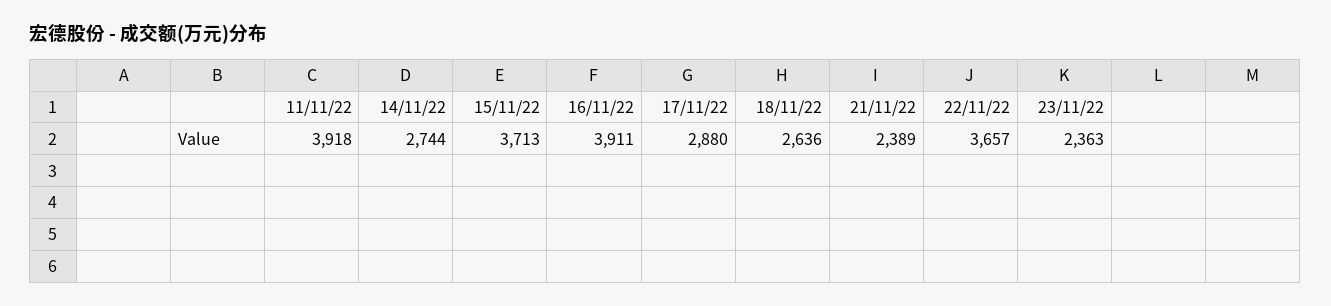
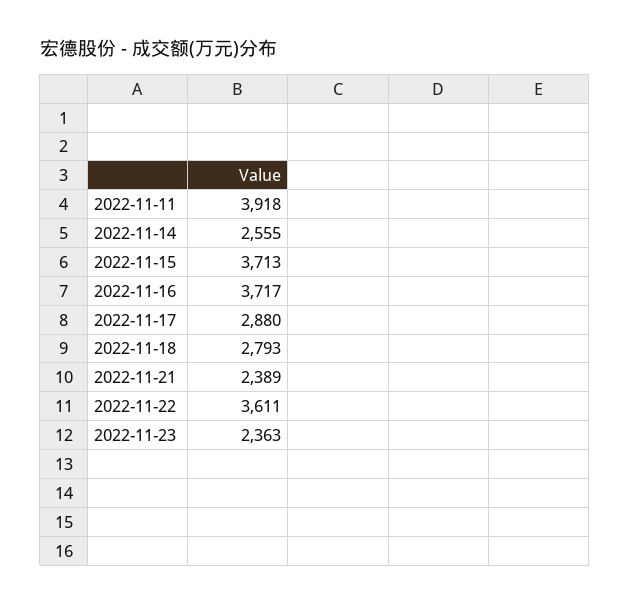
14/11/22: 2744 -> 2555
16/11/22: 3911 -> 3717
18/11/22: 2636 -> 2793
22/11/22: 3657 -> 3611

